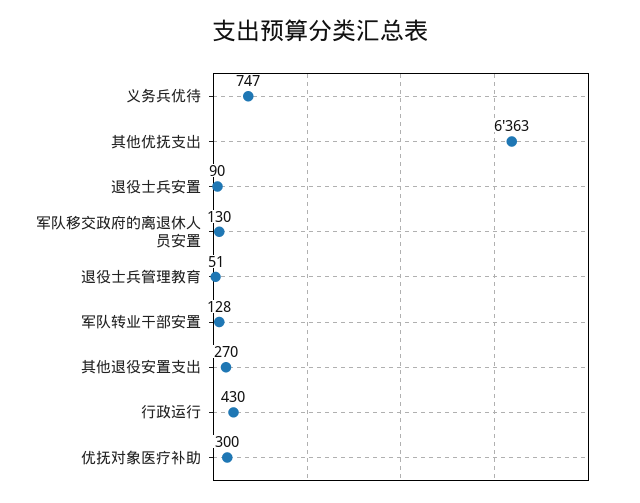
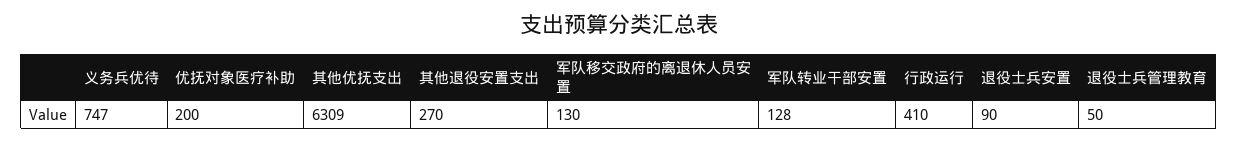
其他优抚支出: 6363 -> 6309
退役士兵管理教育: 51 -> 50
行政运行: 430 -> 410
优抚对象医疗补助: 300 -> 200

